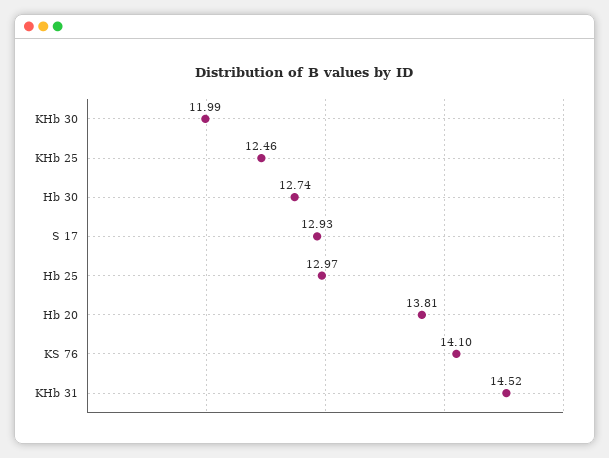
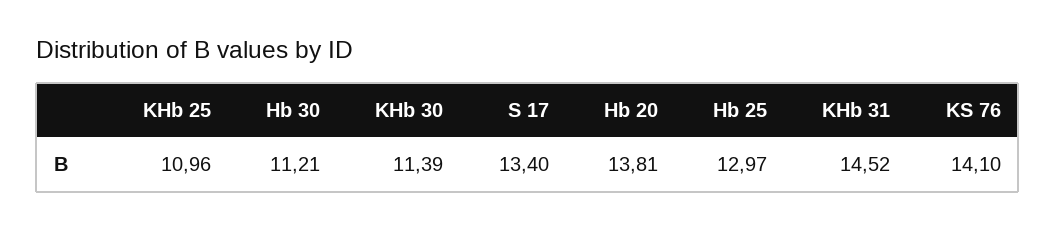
KHb 30: 11.99 -> 11.39
KHb 25: 12.46 -> 10.96
Hb 30: 12.74 -> 11.21
S 17: 12.93 -> 13.4

